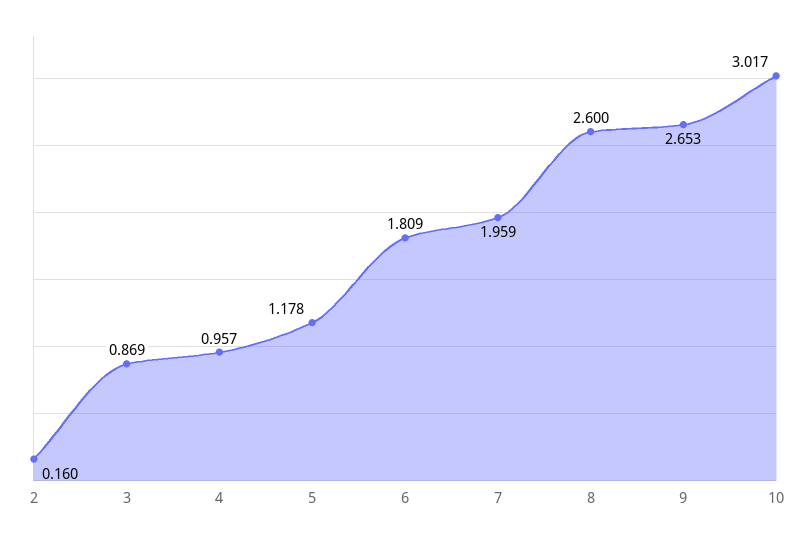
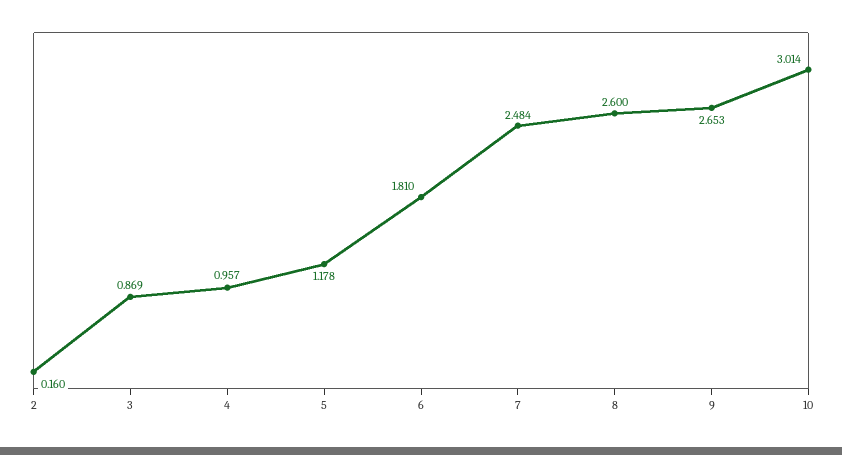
6: 1.809 -> 1.81
7: 1.959 -> 2.484
10: 3.017 -> 3.014

